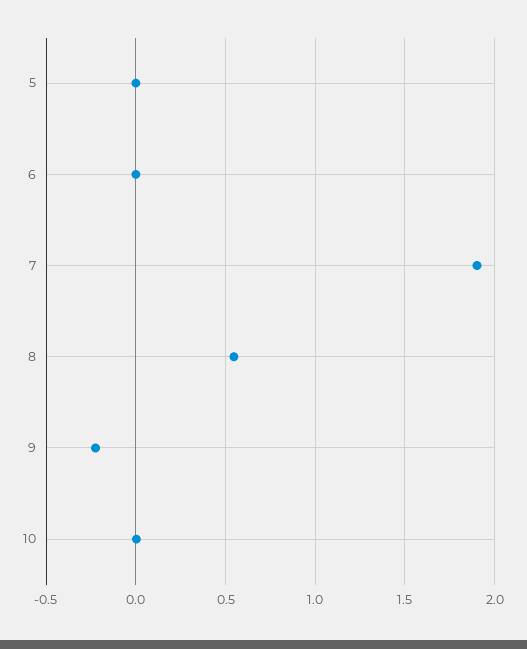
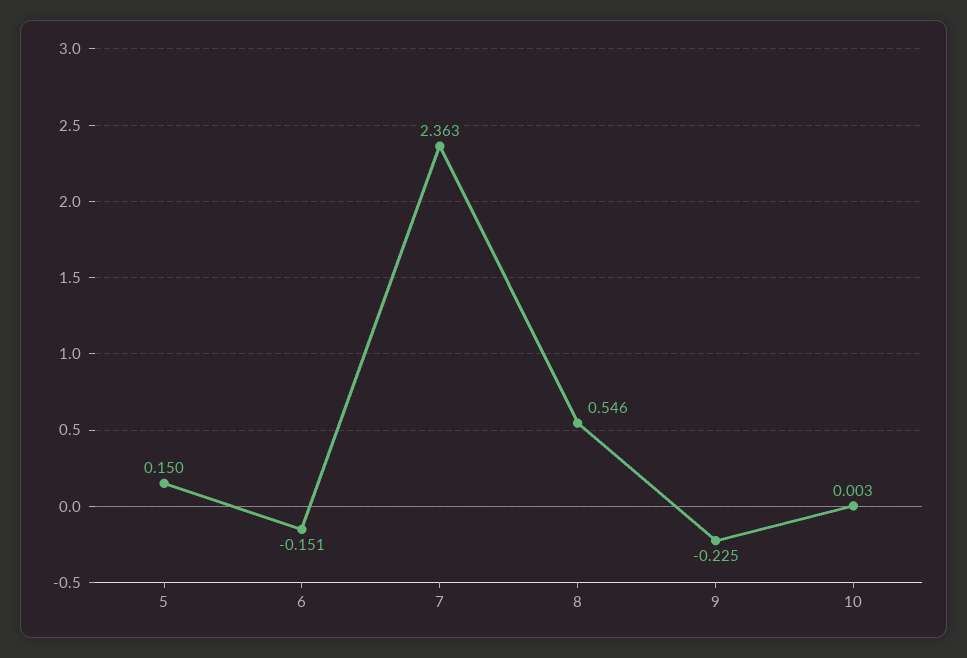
5: 0 -> 0.15
6: 0 -> -0.151
7: 1.9 -> 2.363

